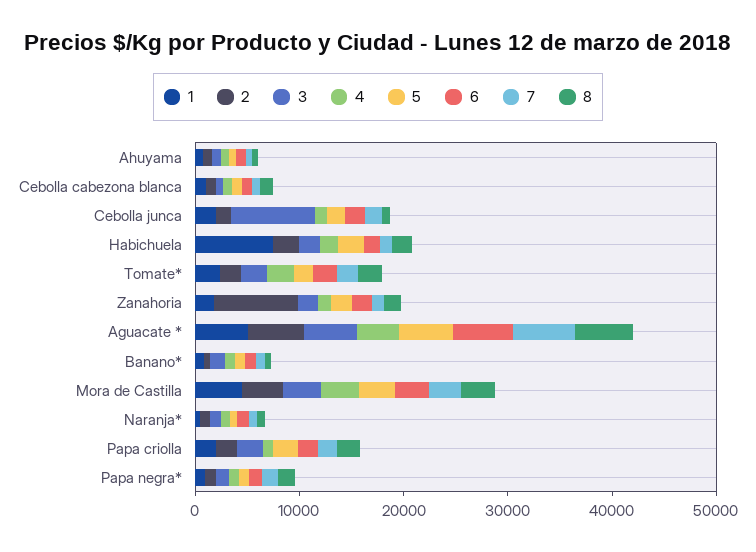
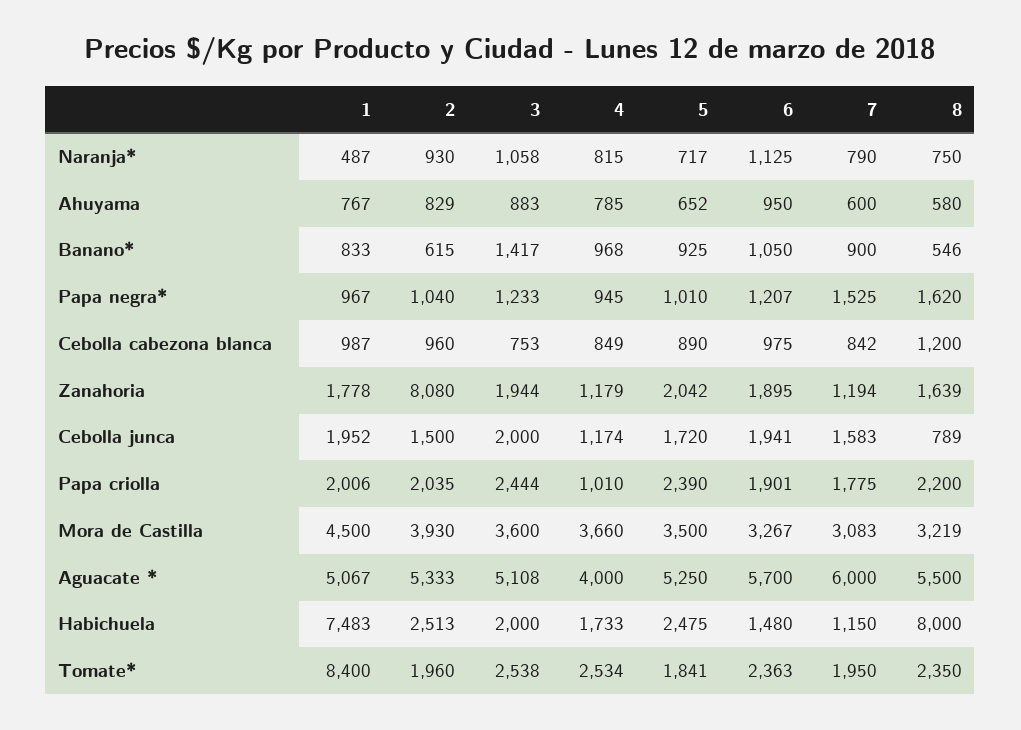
3, Cebolla junca: 8000 -> 2000
8, Habichuela: 2000 -> 8000
1, Tomate*: 2000 -> 8400

